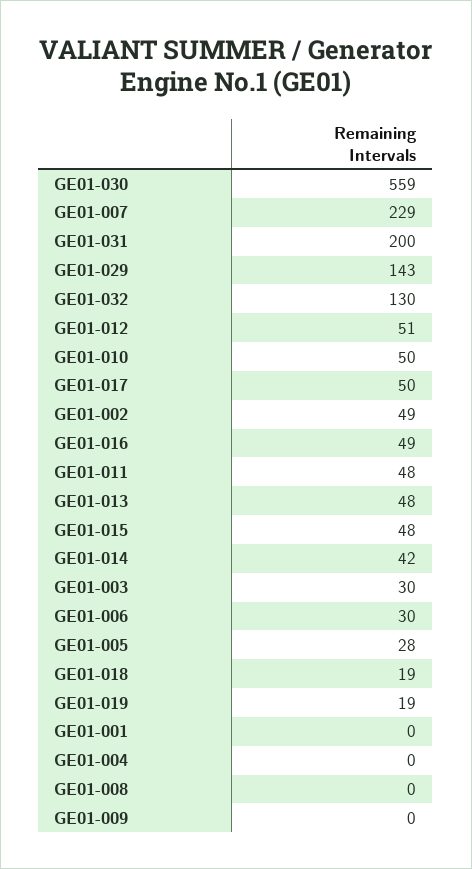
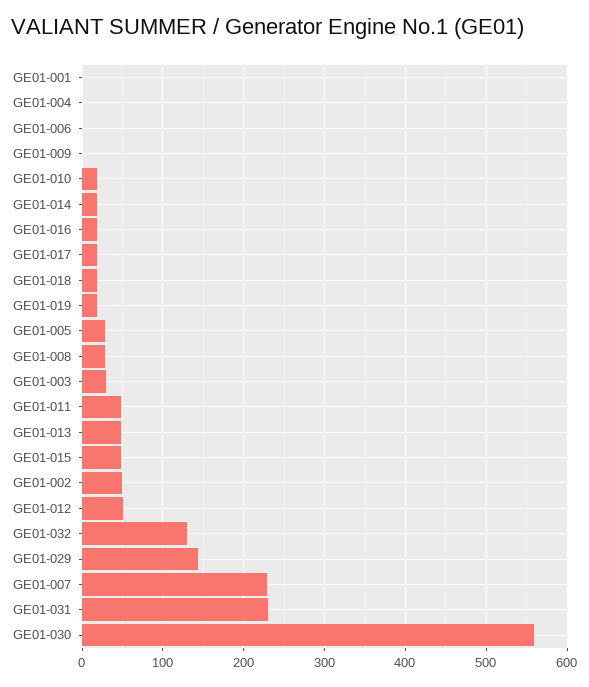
GE01-031: 200 -> 230
GE01-010: 50 -> 20
GE01-017: 50 -> 20
GE01-016: 49 -> 20
GE01-014: 42 -> 20
GE01-006: 30 -> 0
GE01-008: 0 -> 30

